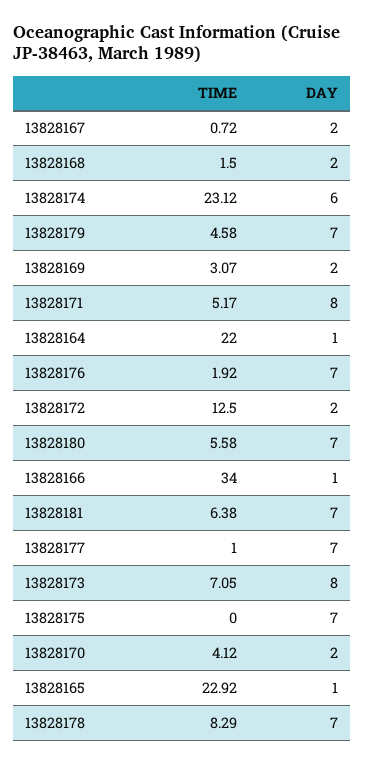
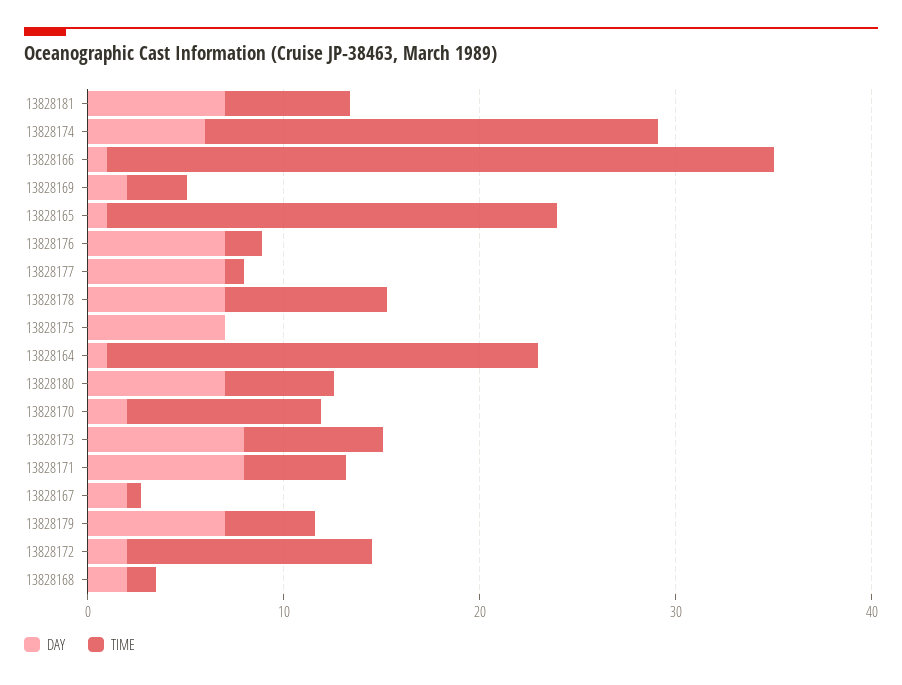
TIME, 13828170: 4.12 -> 10

